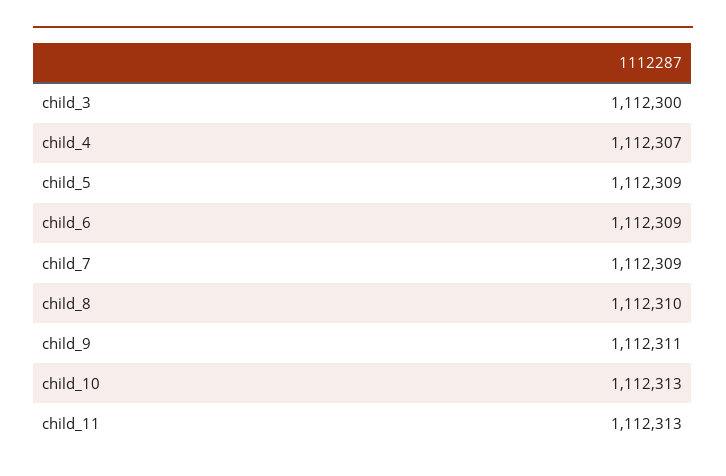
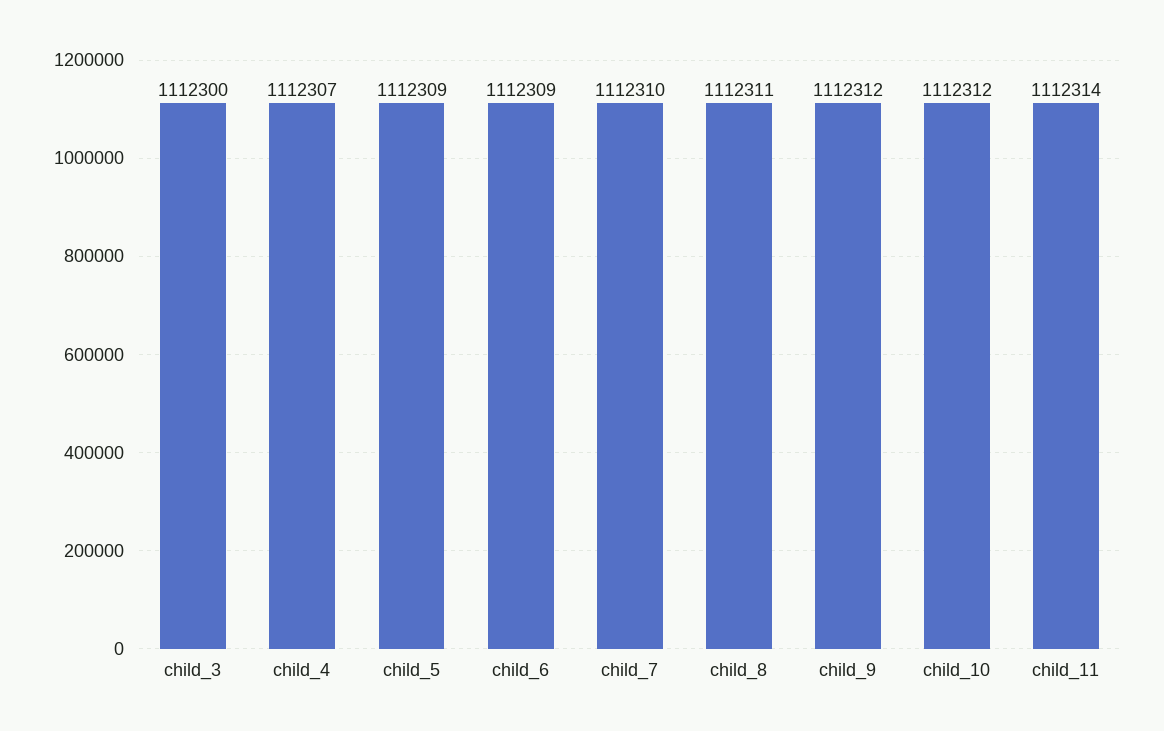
child_7: 1112309 -> 1112310
child_8: 1112310 -> 1112311
child_9: 1112311 -> 1112312
child_10: 1112313 -> 1112312
child_11: 1112313 -> 1112314

